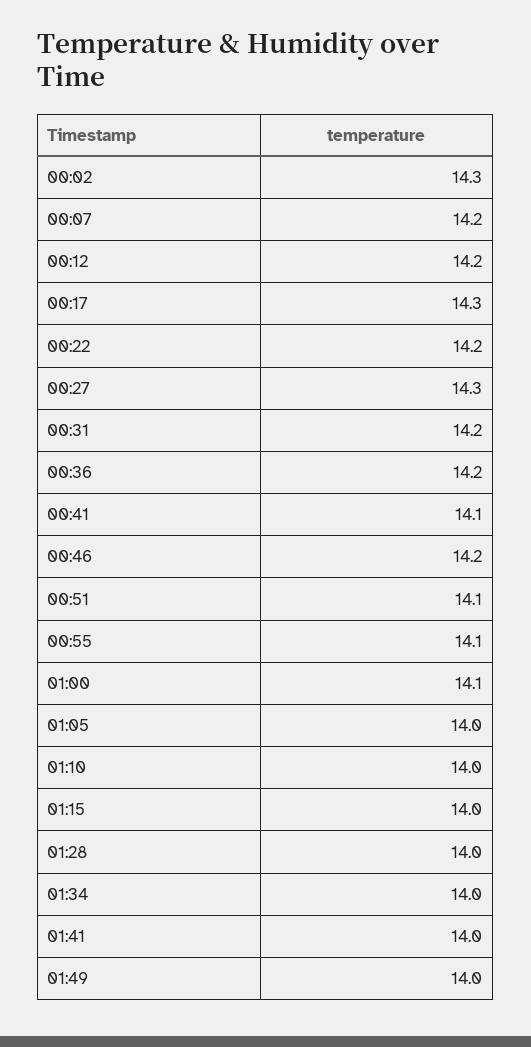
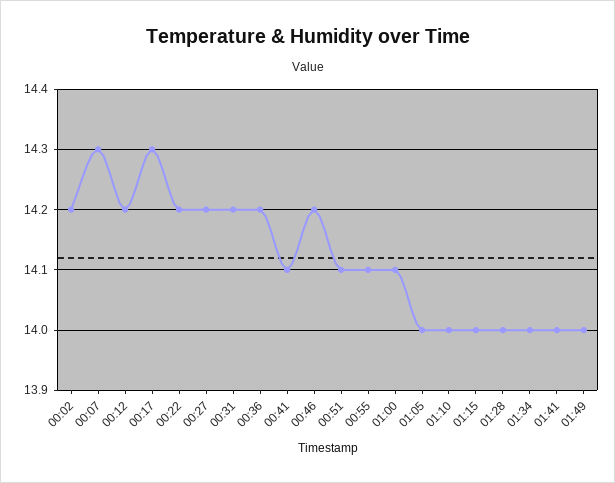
00:02: 14.3 -> 14.2
00:07: 14.2 -> 14.3
00:27: 14.3 -> 14.2

